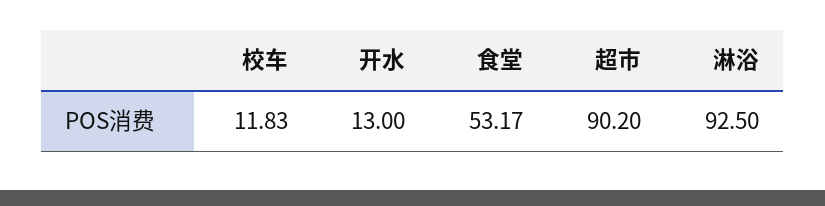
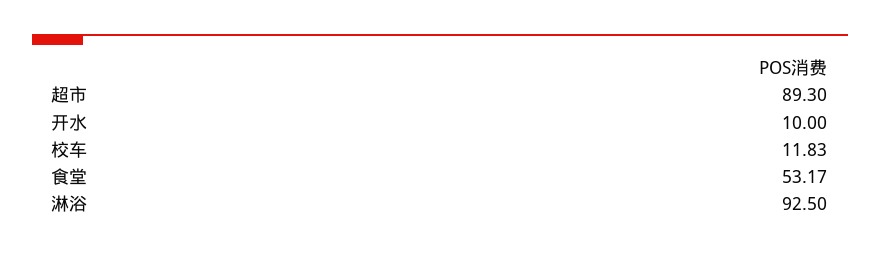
开水: 13 -> 10
超市: 90.2 -> 89.3

